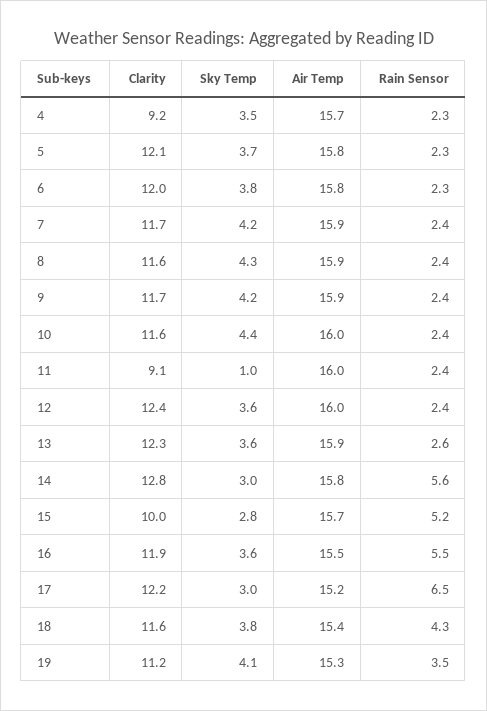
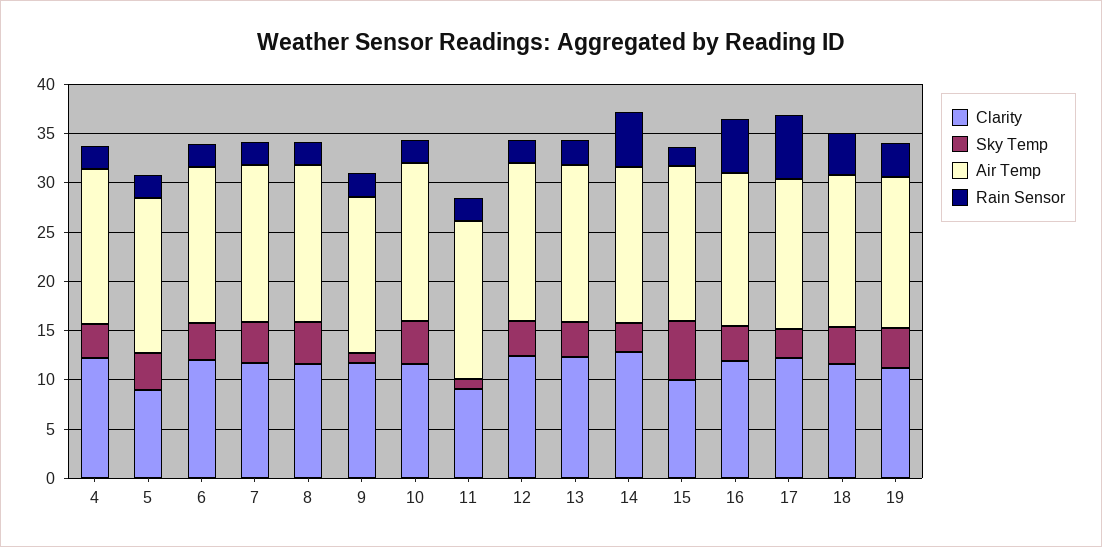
Clarity, 4: 9.2 -> 12
Clarity, 5: 12.1 -> 9
Sky Temp, 9: 4.2 -> 1
Sky Temp, 15: 2.8 -> 6
Rain Sensor, 15: 5.2 -> 2

